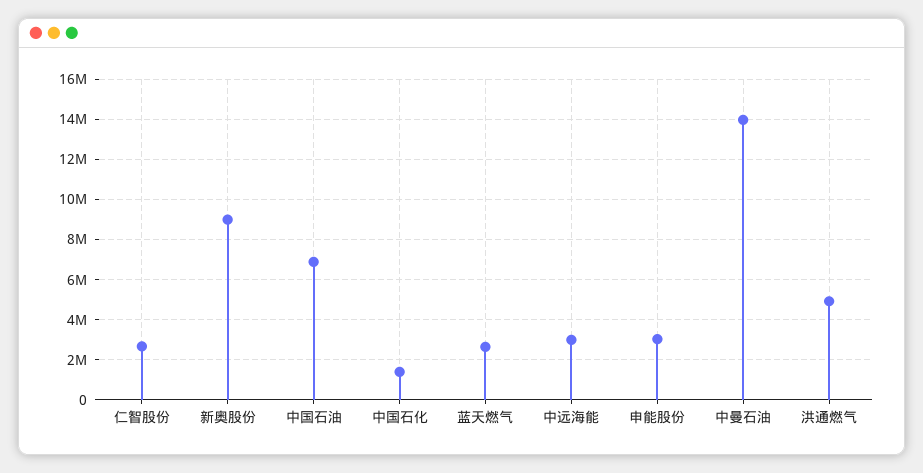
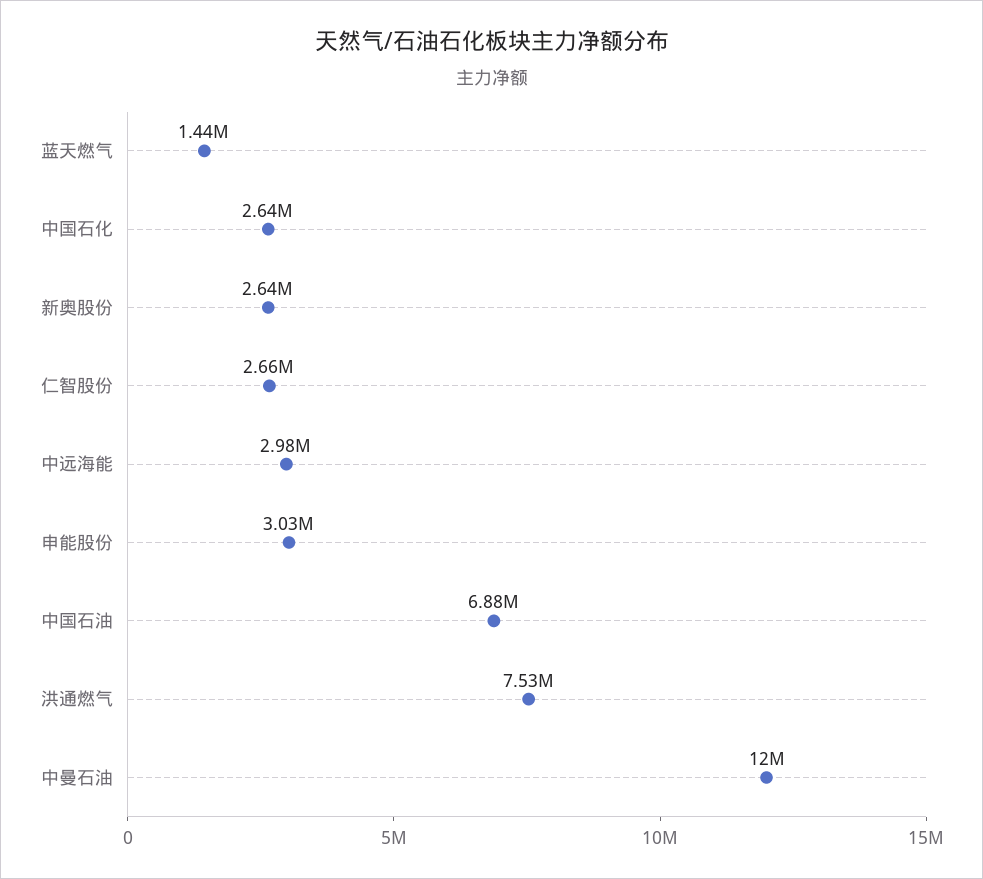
新奥股份: 9000000 -> 2640000
中国石化: 1500000 -> 2640000
蓝天燃气: 2500000 -> 1440000
中曼石油: 14000000 -> 12000000
洪通燃气: 5000000 -> 7530000

